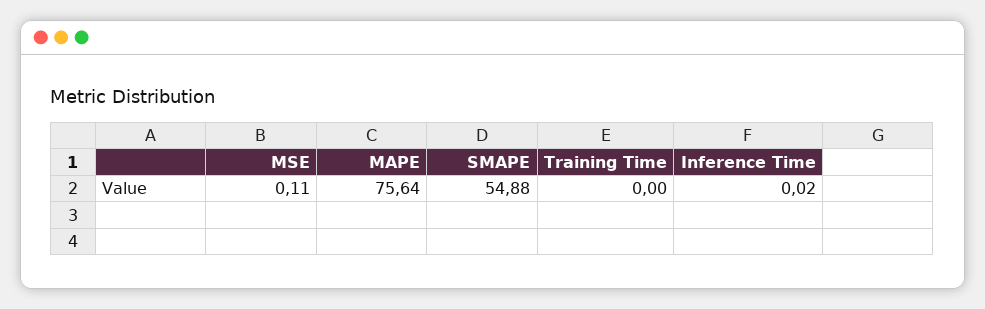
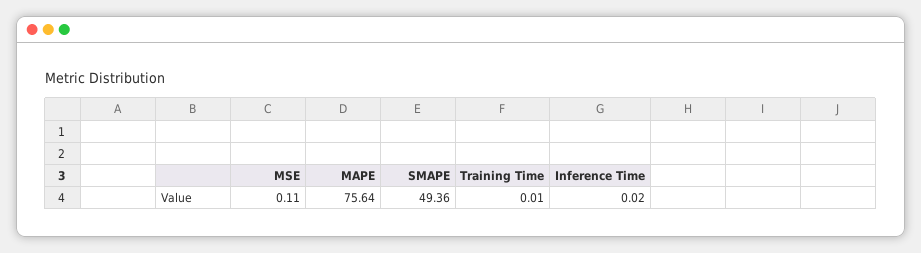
SMAPE: 54.88 -> 49.36
Training Time: 0 -> 0.01

